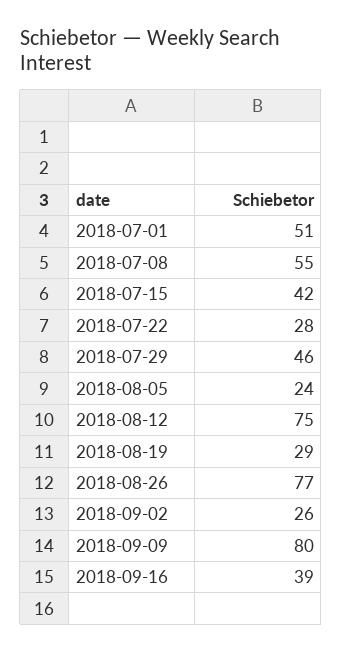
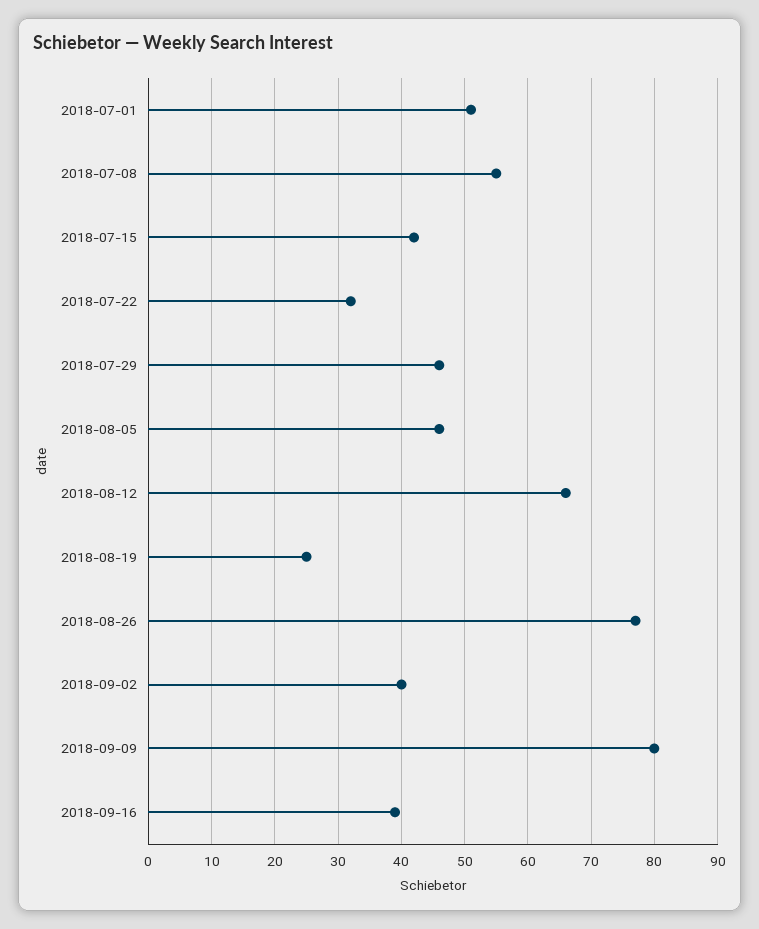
2018-07-22: 28 -> 32
2018-08-05: 24 -> 46
2018-08-12: 75 -> 66
2018-08-19: 29 -> 25
2018-09-02: 26 -> 40

